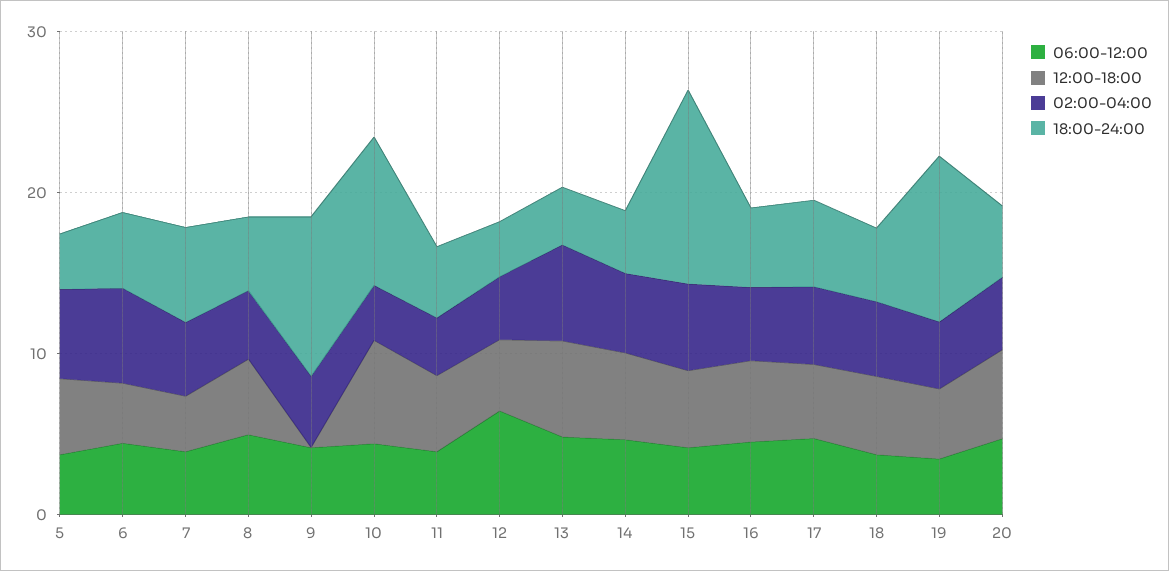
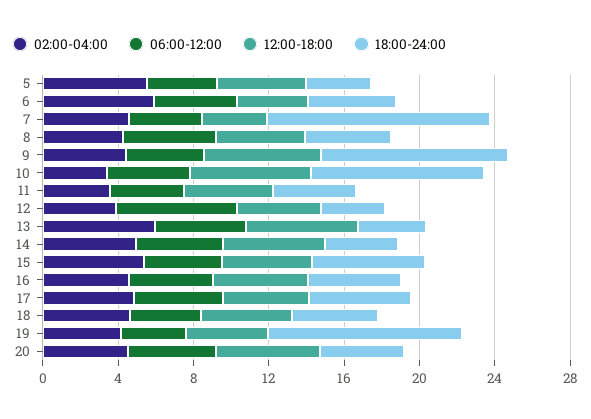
18:00-24:00, 7: 6 -> 12
12:00-18:00, 9: 0 -> 6
18:00-24:00, 15: 12 -> 6

